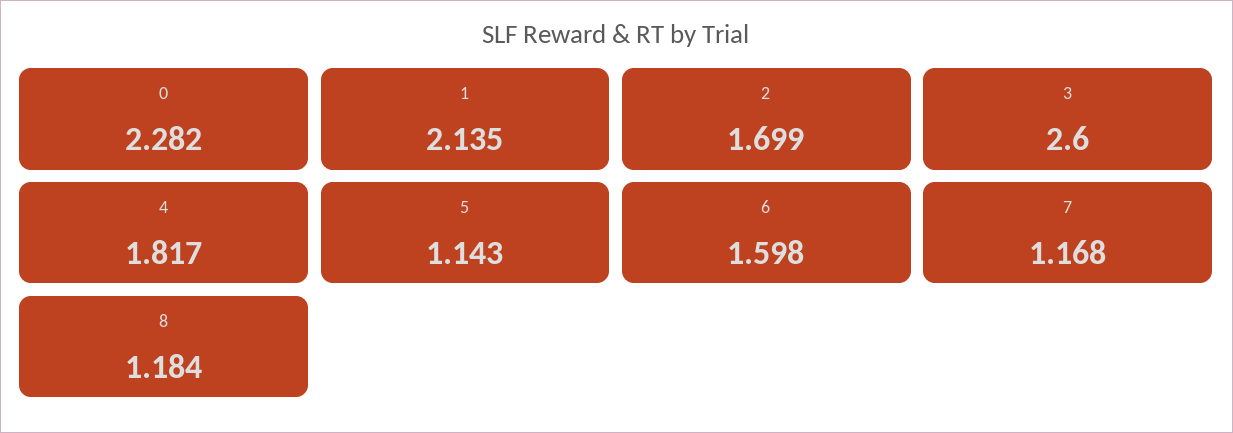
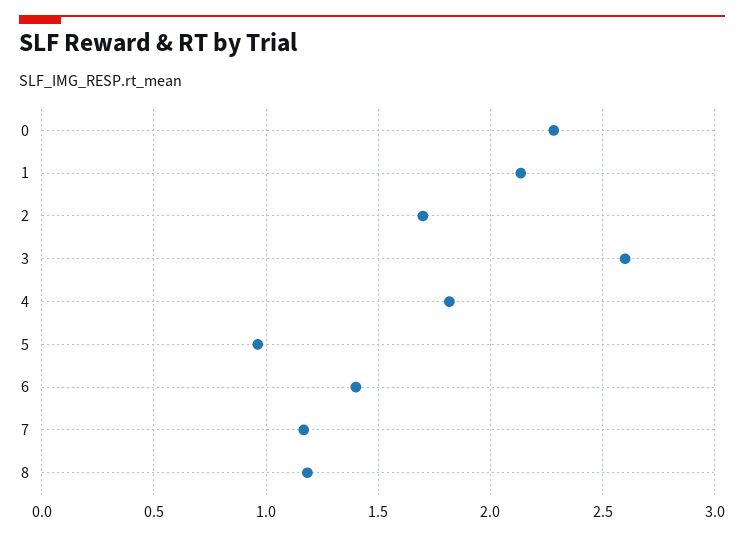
5: 1.143 -> 0.95
6: 1.598 -> 1.4

